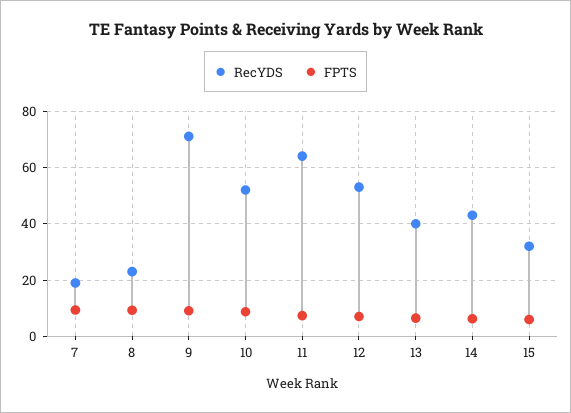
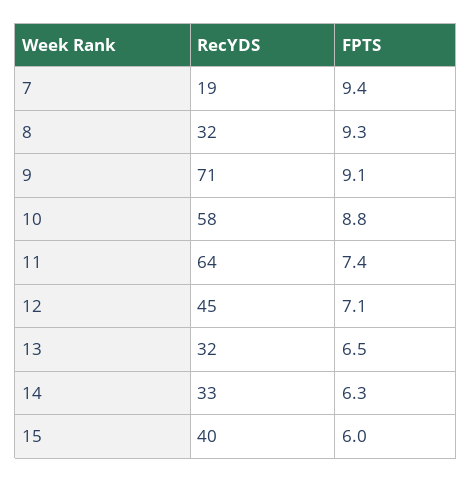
RecYDS, 8: 22.5 -> 32
RecYDS, 10: 52.5 -> 58
RecYDS, 12: 52.5 -> 45
RecYDS, 13: 40 -> 32
RecYDS, 14: 42.5 -> 33
RecYDS, 15: 32.5 -> 40

